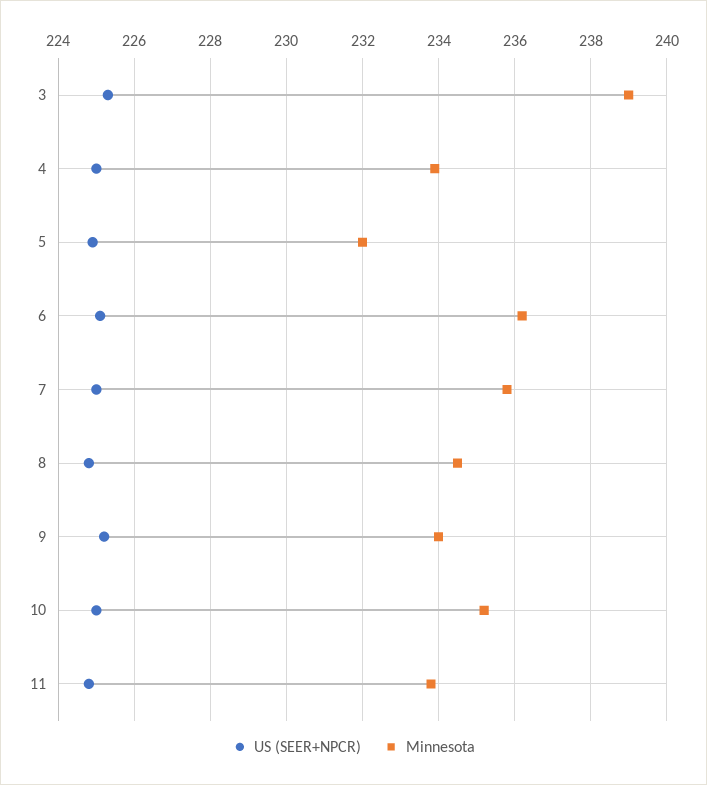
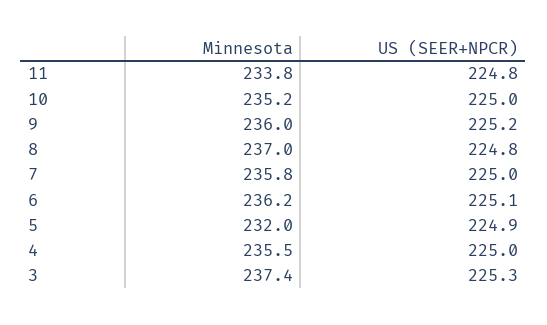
Minnesota, 3: 239 -> 237.4
Minnesota, 4: 234 -> 235.5
Minnesota, 8: 234.5 -> 237
Minnesota, 9: 234 -> 236

